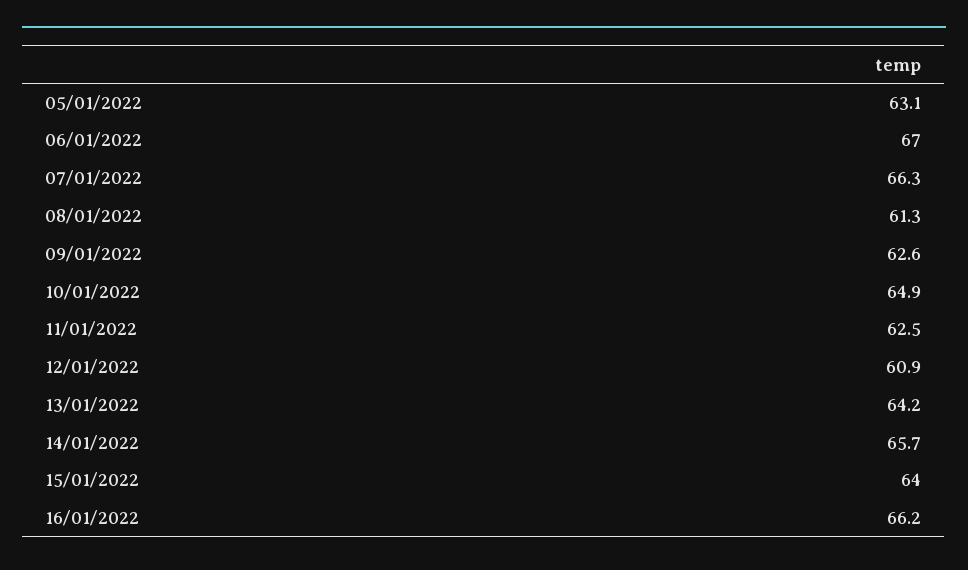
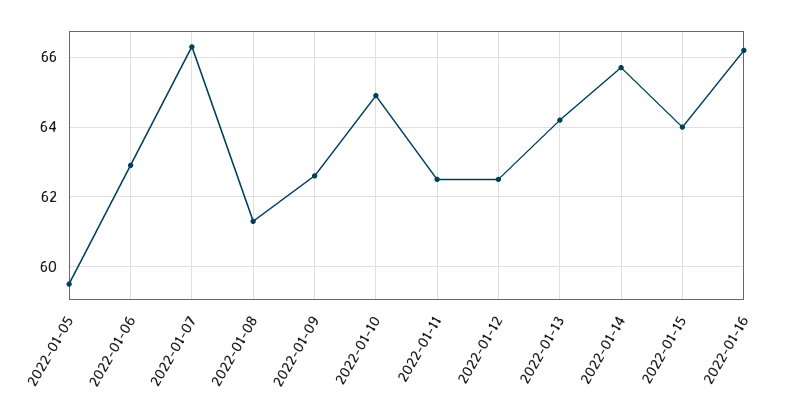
05/01/2022: 63.1 -> 59.5
06/01/2022: 67 -> 63
12/01/2022: 60.9 -> 62.5

